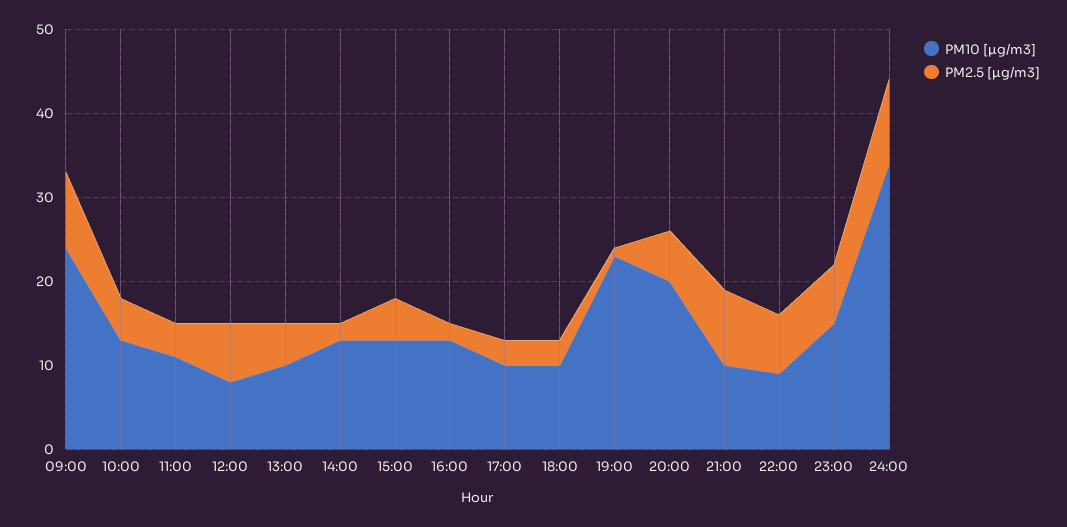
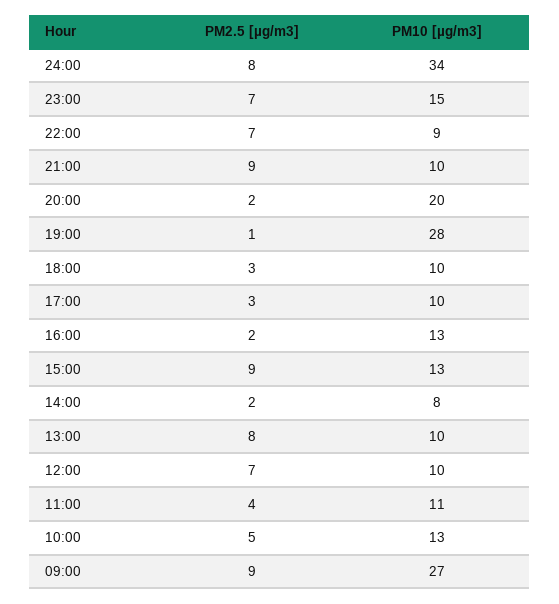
PM10 [µg/m3], 09:00: 24 -> 27
PM10 [µg/m3], 12:00: 8 -> 10
PM2.5 [µg/m3], 13:00: 5 -> 8
PM10 [µg/m3], 14:00: 13 -> 8
PM2.5 [µg/m3], 15:00: 5 -> 9
PM10 [µg/m3], 19:00: 23 -> 28
PM2.5 [µg/m3], 20:00: 6 -> 2
PM2.5 [µg/m3], 24:00: 10 -> 8

